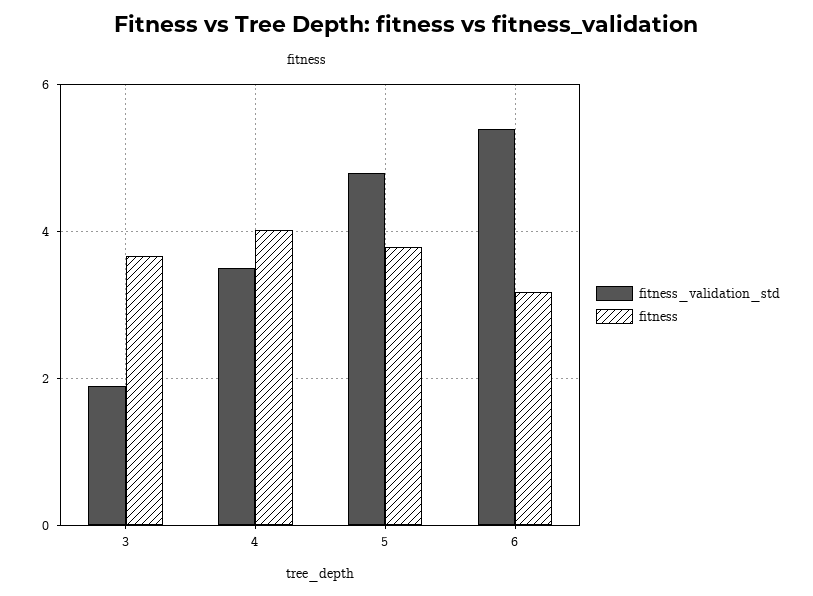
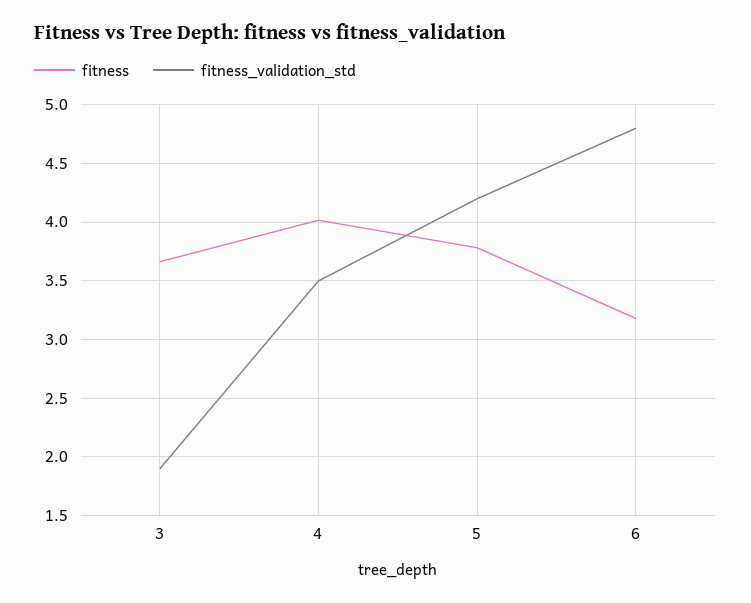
fitness_validation_std, 5: 4.8 -> 4.2
fitness_validation_std, 6: 5.4 -> 4.8

